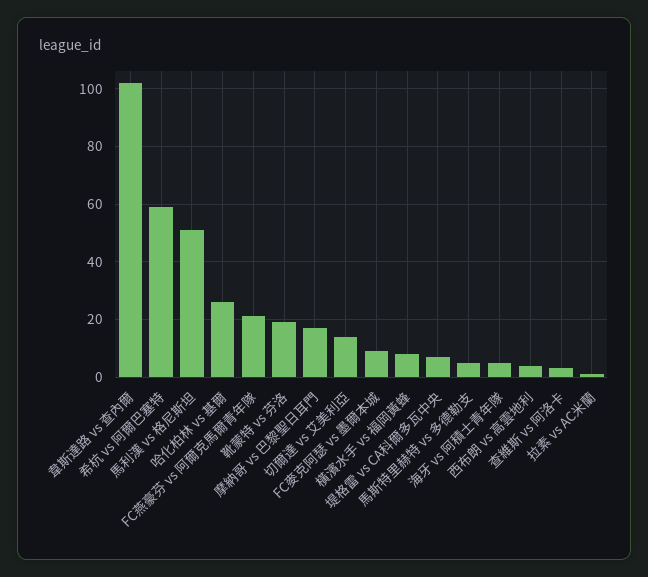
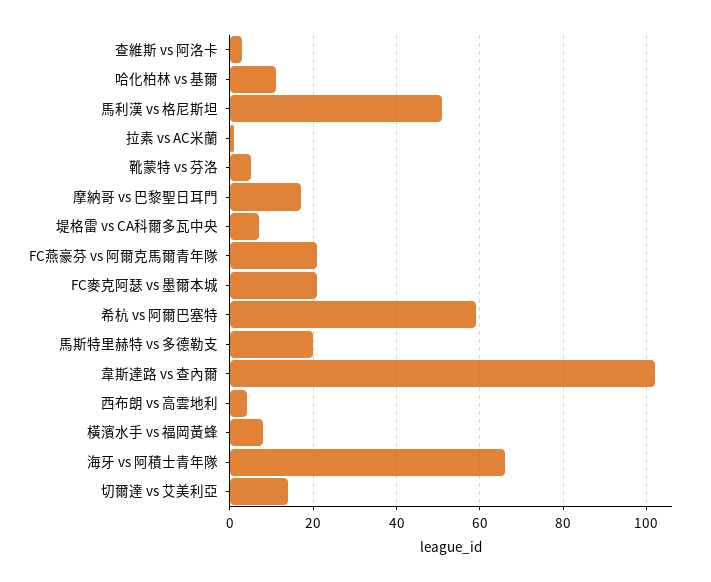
哈化柏林 vs 基爾: 25 -> 10
靴蒙特 vs 芬洛: 20 -> 5
FC麥克阿瑟 vs 墨爾本城: 10 -> 20
馬斯特里赫特 vs 多德勒支: 5 -> 20
海牙 vs 阿積士青年隊: 5 -> 65

